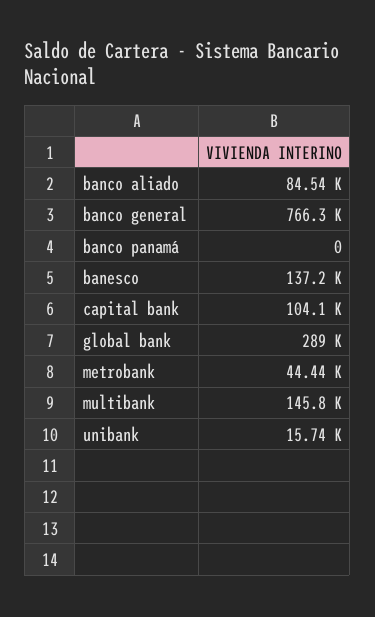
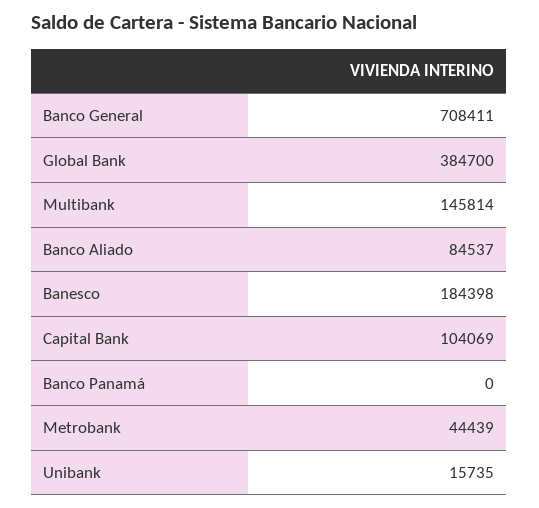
banco general: 766300 -> 708411
banesco: 137200 -> 184398
global bank: 289000 -> 384700

